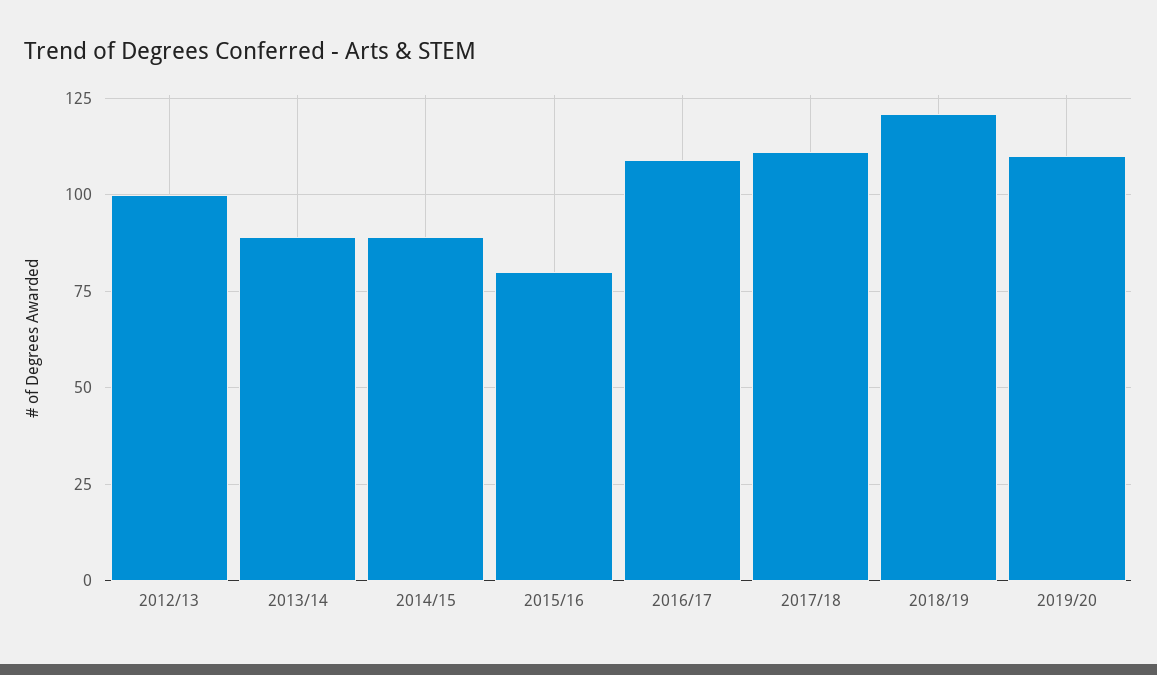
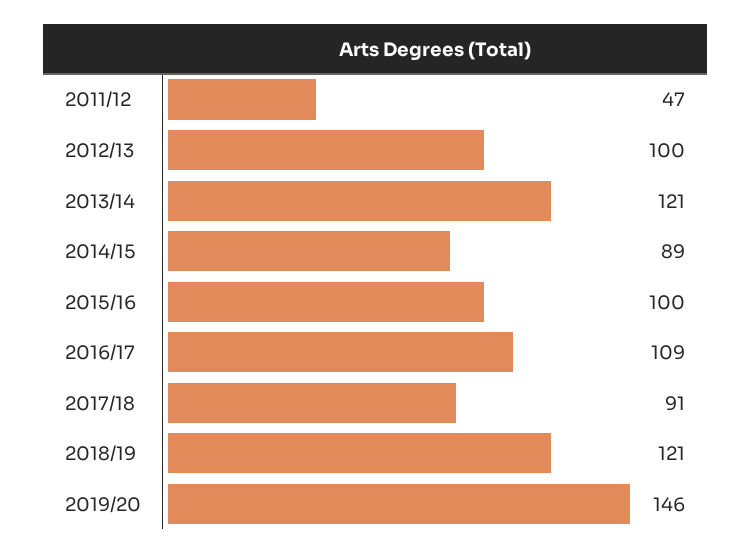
2013/14: 90 -> 121
2015/16: 80 -> 100
2017/18: 110 -> 91
2019/20: 110 -> 146
2011/12: none -> 47

